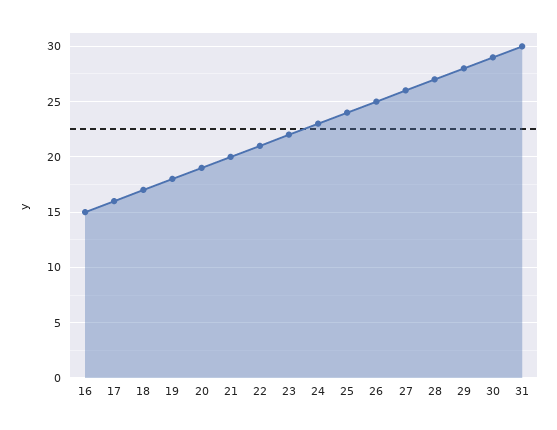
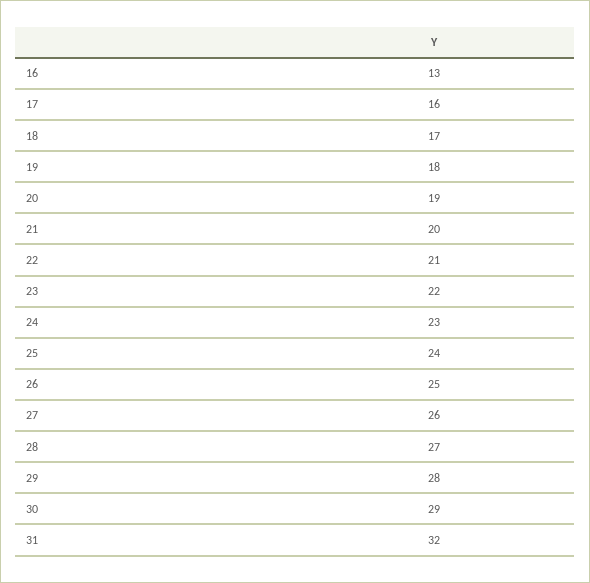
16: 15 -> 13
31: 30 -> 32

